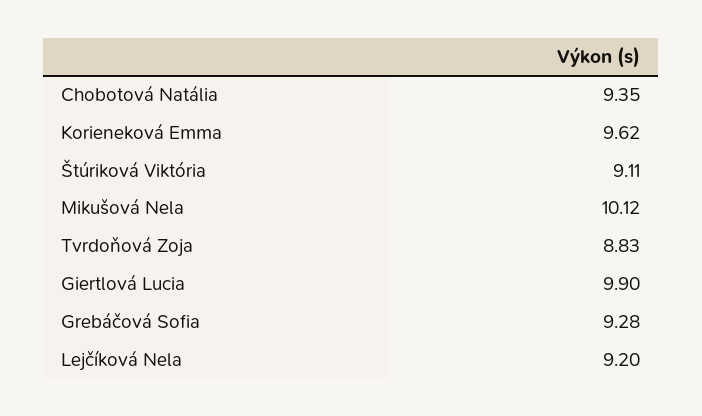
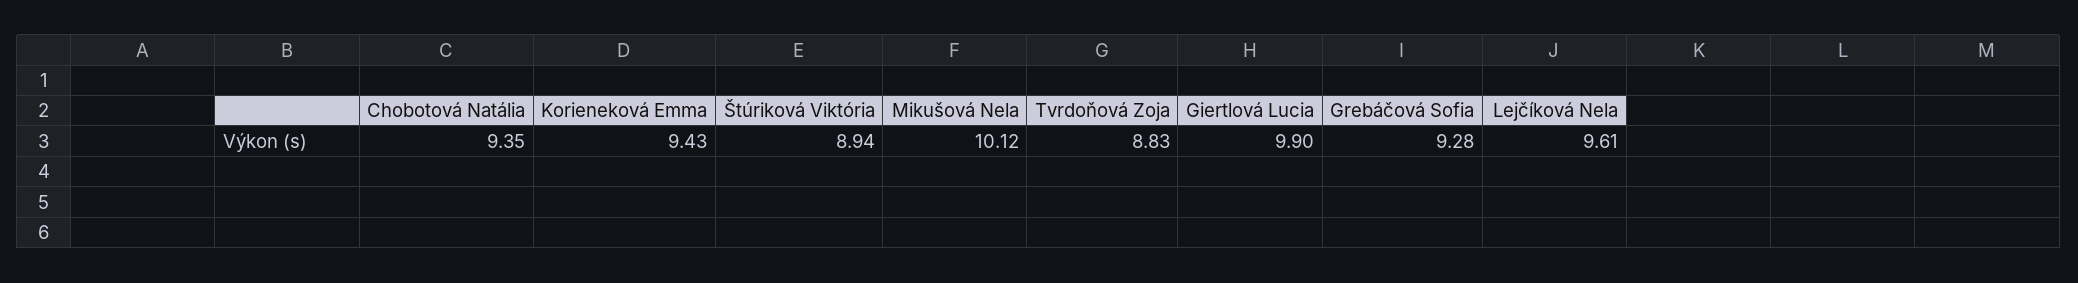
Korieneková Emma: 9.62 -> 9.43
Štúriková Viktória: 9.11 -> 8.94
Lejčíková Nela: 9.2 -> 9.61

